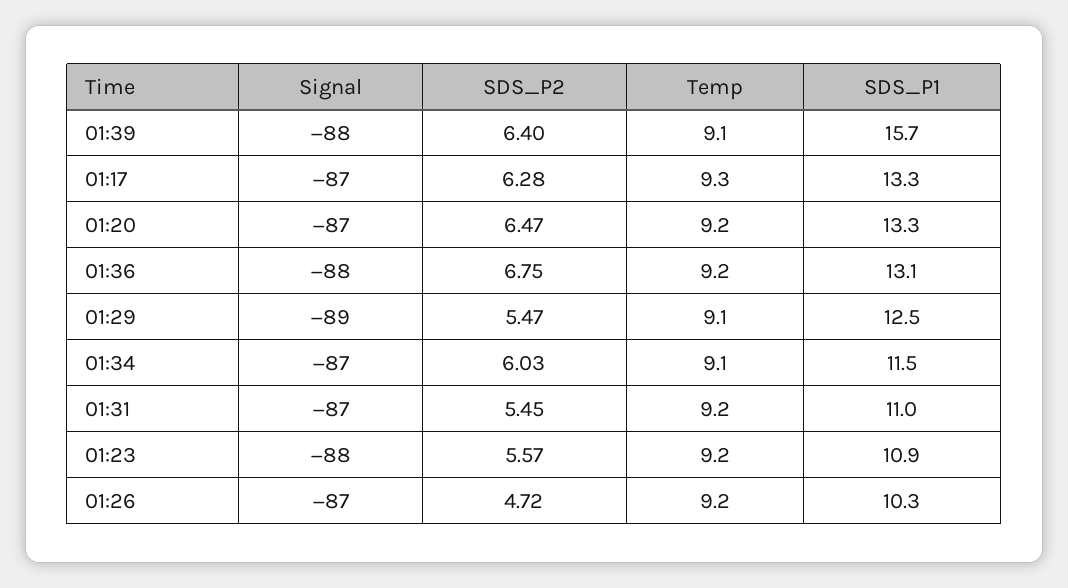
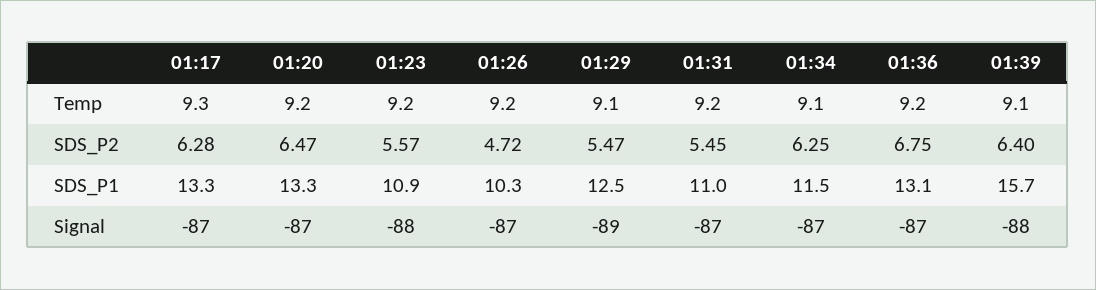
Signal, 01:36: -88 -> -87
SDS_P2, 01:34: 6.03 -> 6.25

